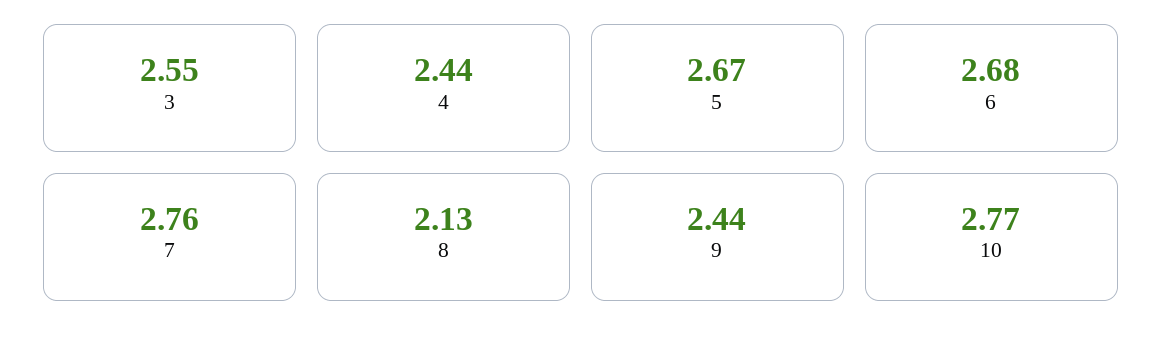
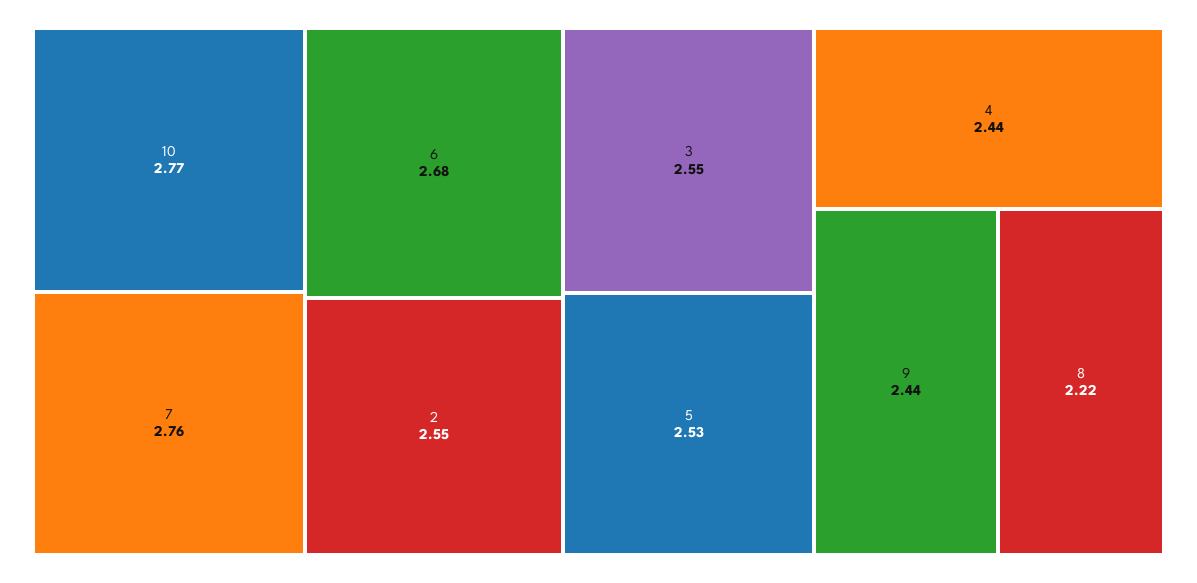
5: 2.67 -> 2.53
8: 2.13 -> 2.22
2: none -> 2.55

